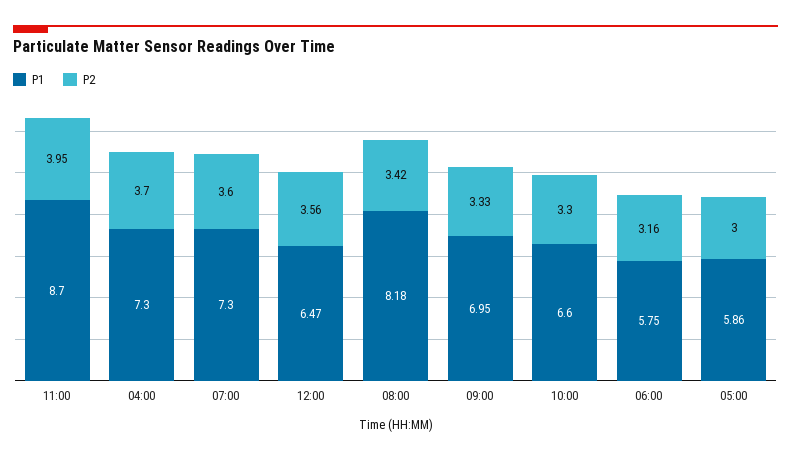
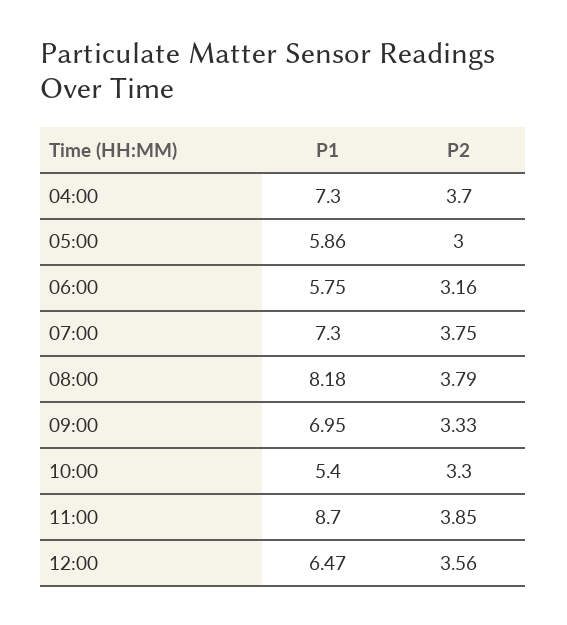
P2, 11:00: 3.95 -> 3.85
P2, 07:00: 3.6 -> 3.75
P2, 08:00: 3.42 -> 3.79
P1, 10:00: 6.6 -> 5.4

